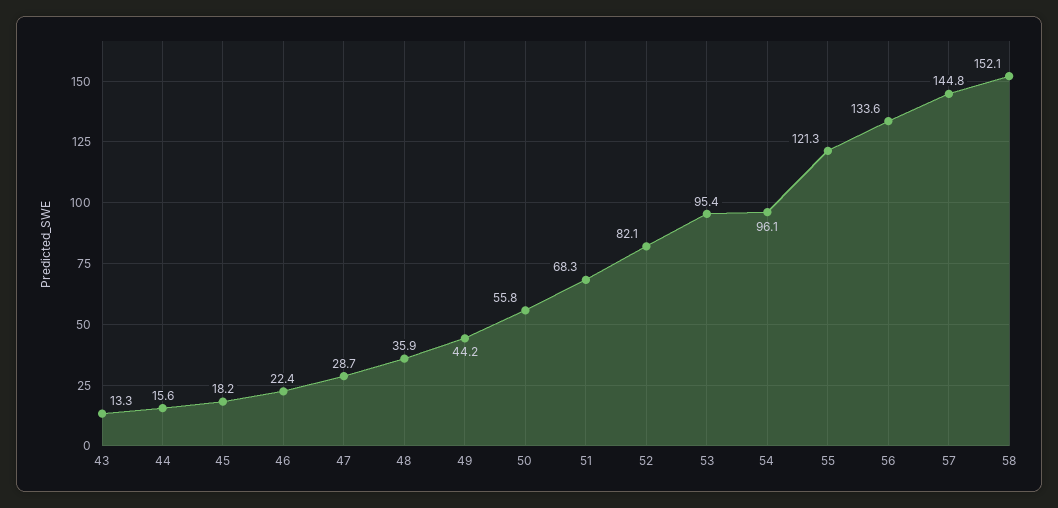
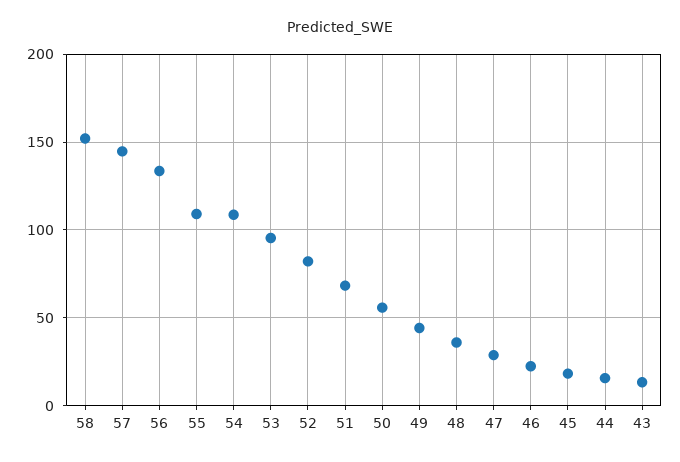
54: 96.1 -> 110
55: 121.3 -> 110

